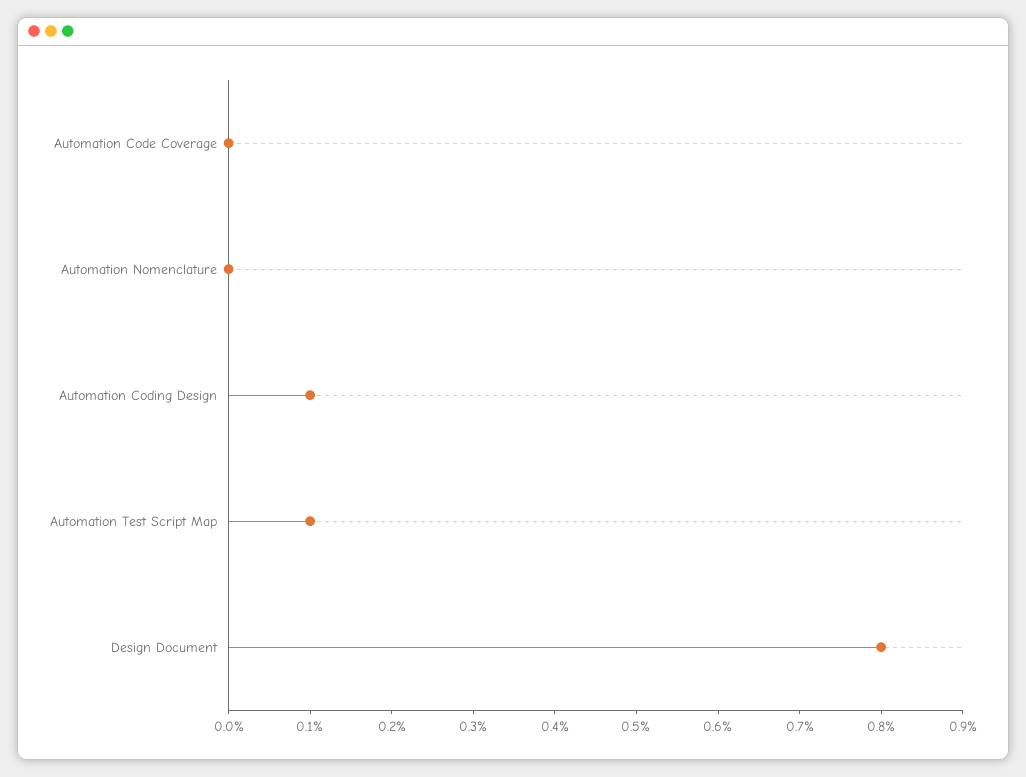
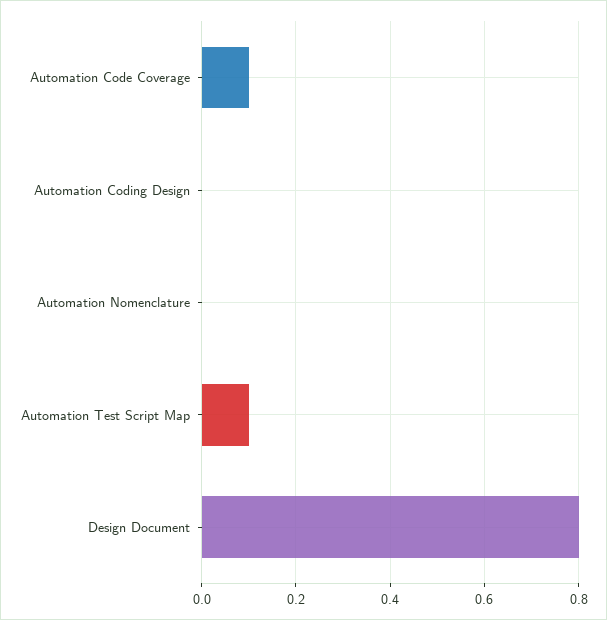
Automation Code Coverage: 0 -> 0.1
Automation Coding Design: 0.1 -> 0

